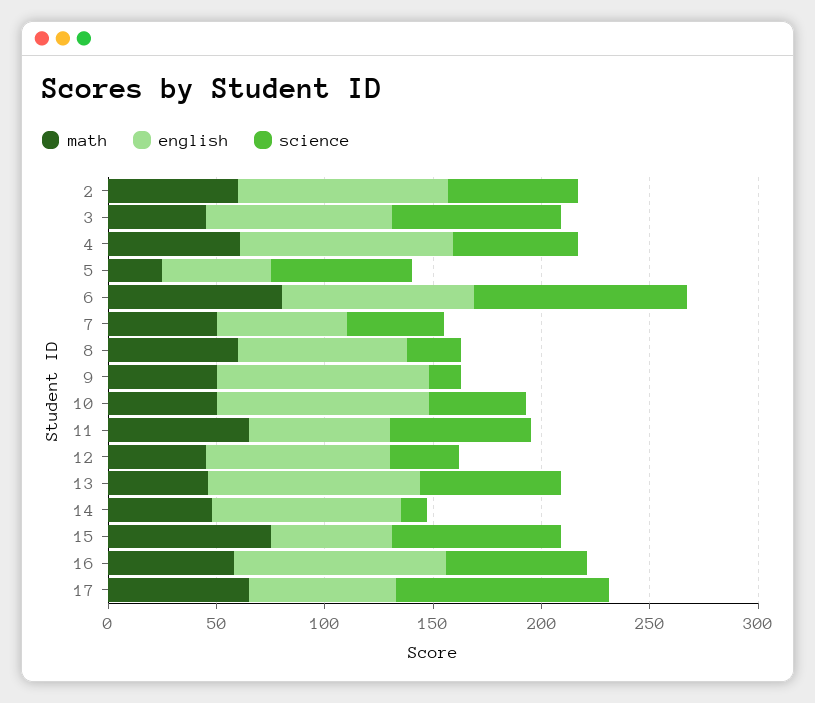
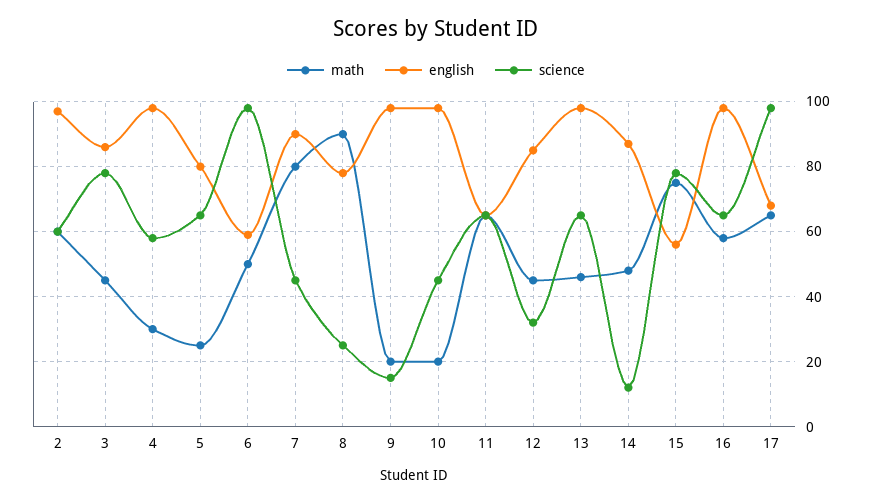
math, 4: 60 -> 30
english, 5: 50 -> 80
math, 6: 80 -> 50
english, 6: 90 -> 60
math, 7: 50 -> 80
english, 7: 60 -> 90
math, 8: 60 -> 90
math, 9: 50 -> 20
math, 10: 50 -> 20

